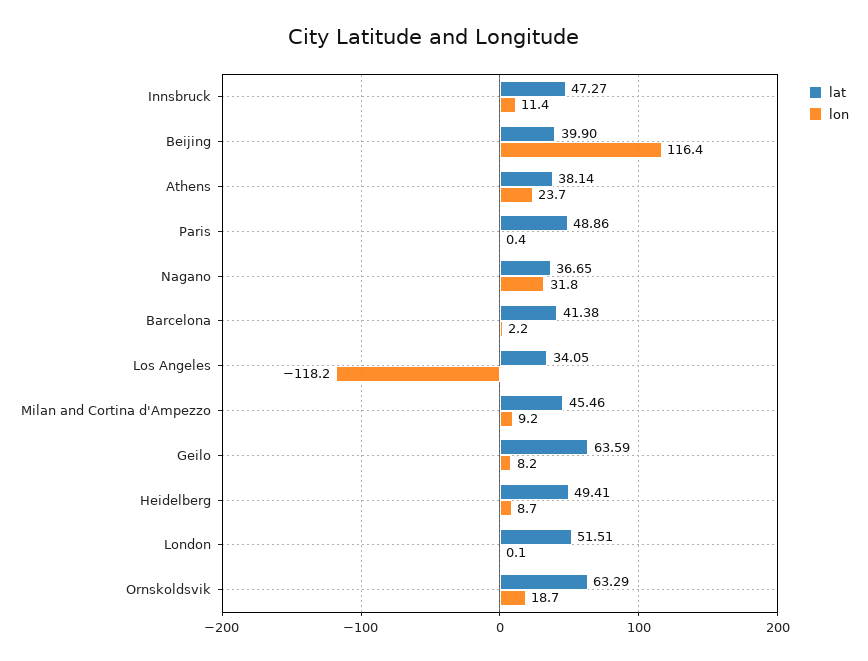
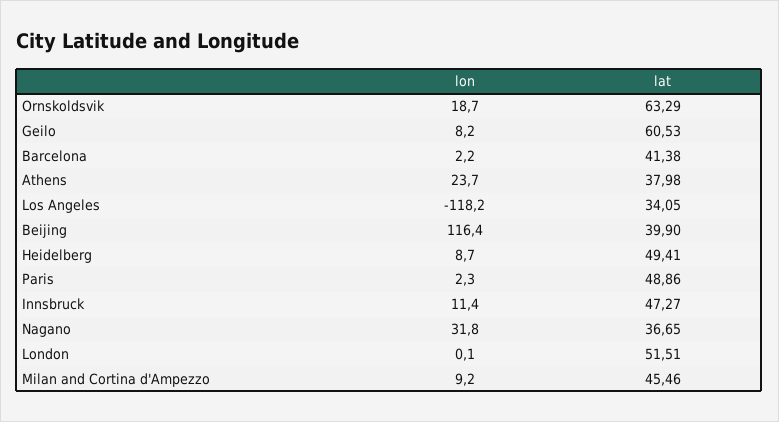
lat, Athens: 38.14 -> 37.98
lon, Paris: 0.4 -> 2.3
lat, Geilo: 63.59 -> 60.53

